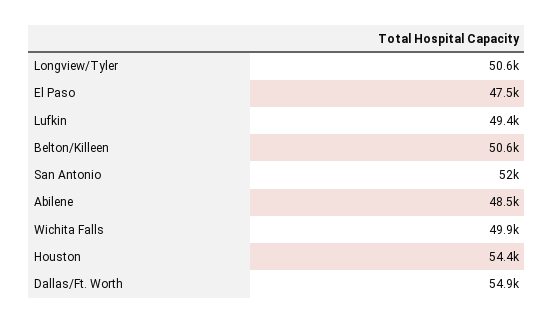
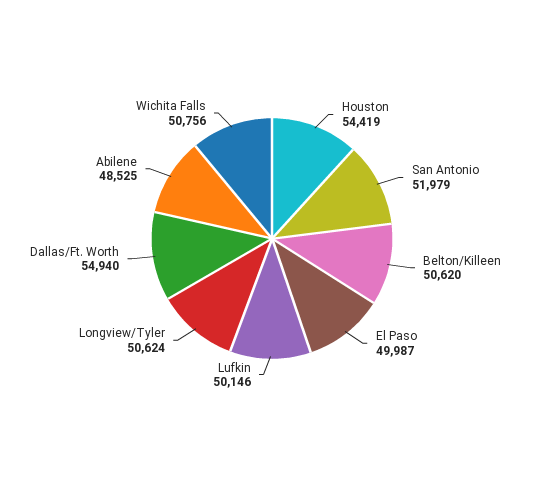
El Paso: 47500 -> 49987
Lufkin: 49400 -> 50146
Wichita Falls: 49900 -> 50756

